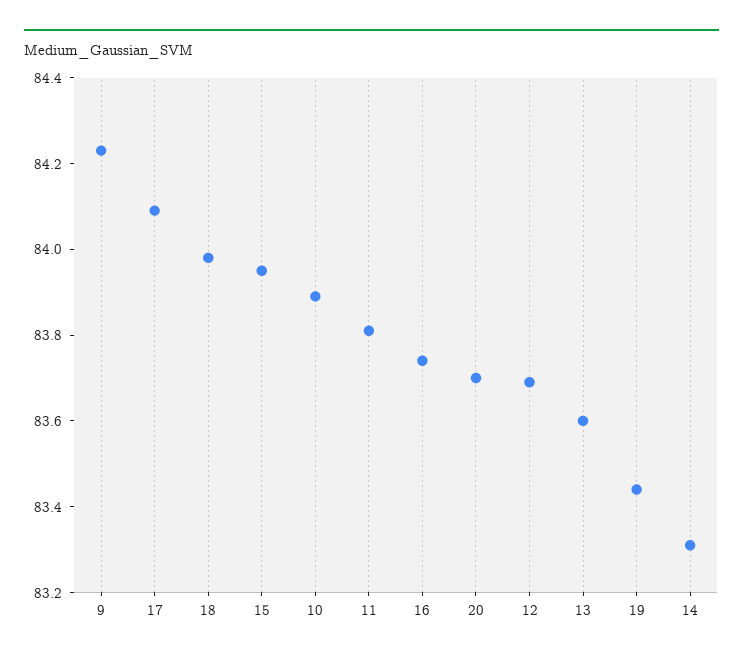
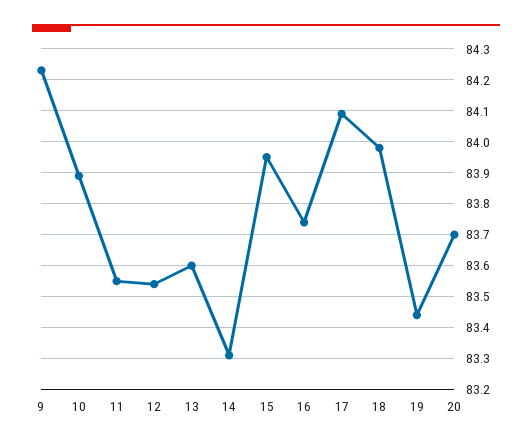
11: 83.8 -> 83.55
12: 83.7 -> 83.55

